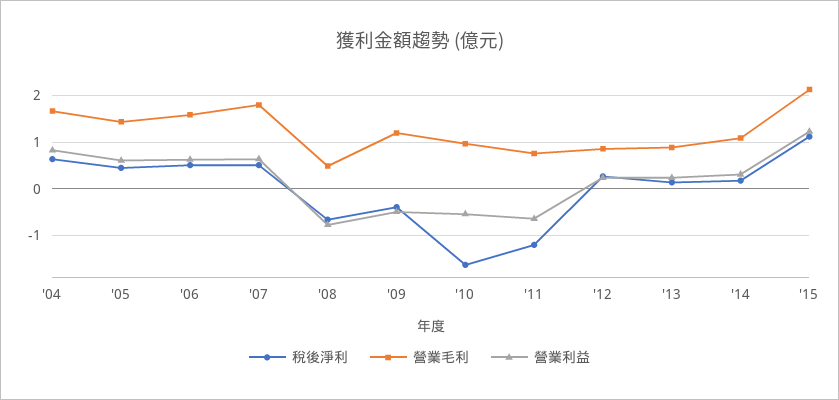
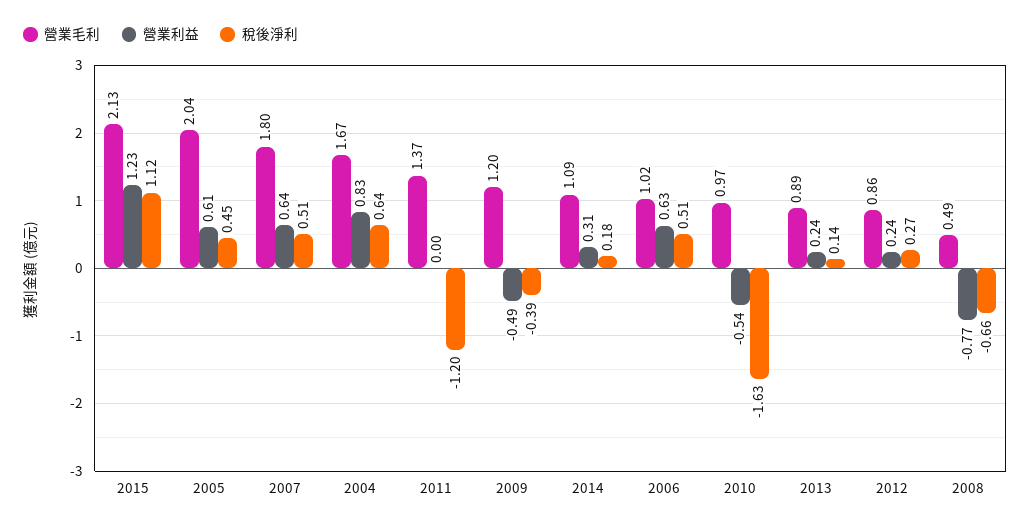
營業毛利, '05: 1.4 -> 2.04
營業毛利, '06: 1.6 -> 1.02
營業毛利, '11: 0.8 -> 1.37
營業利益, '11: -0.6 -> 0

